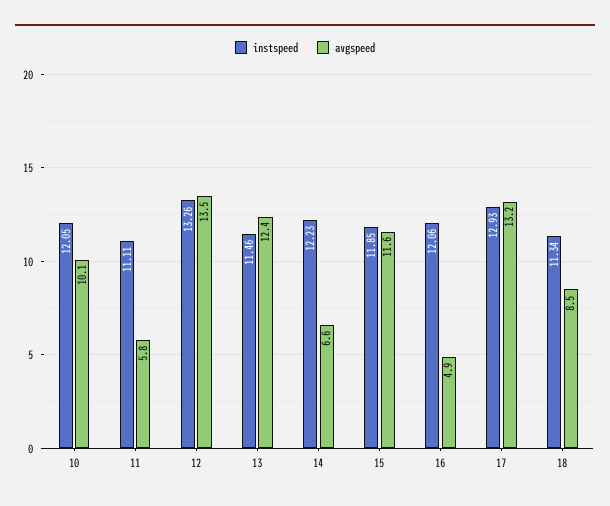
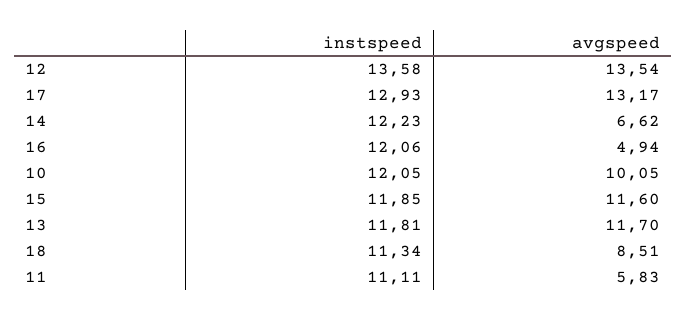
instspeed, 12: 13.26 -> 13.58
instspeed, 13: 11.46 -> 11.81
avgspeed, 13: 12.4 -> 11.7

